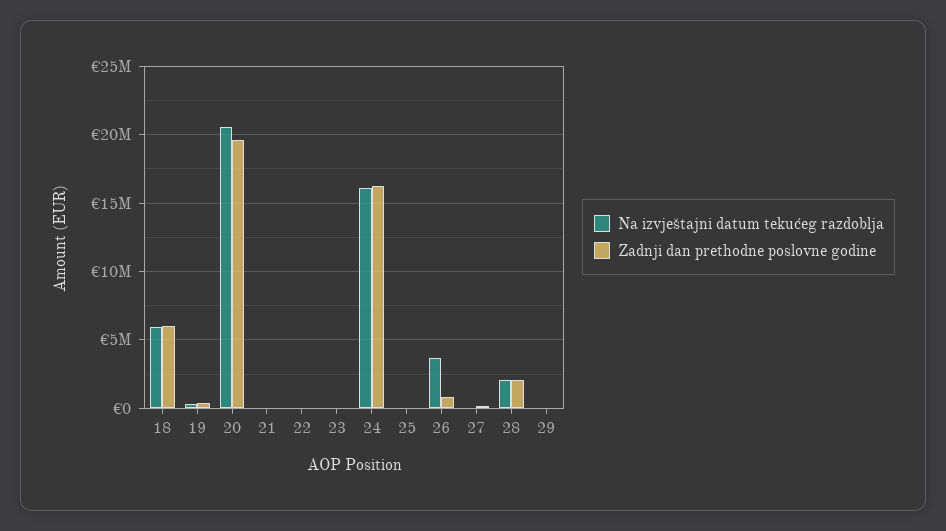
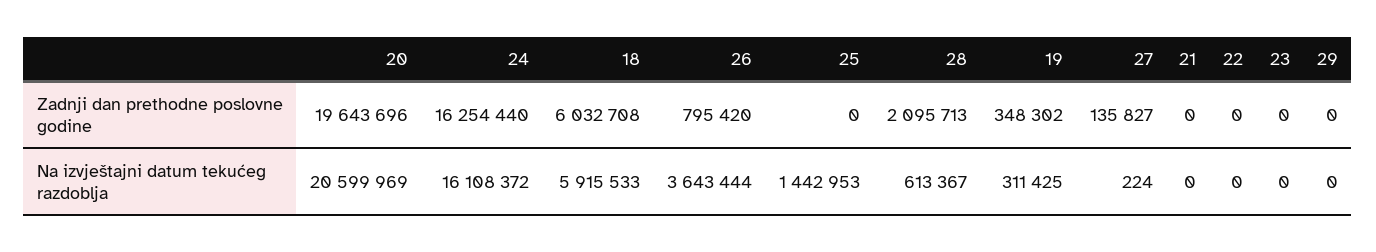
Na izvještajni datum tekućeg razdoblja, 25: 0 -> 1442953
Na izvještajni datum tekućeg razdoblja, 28: 2000000 -> 613367

